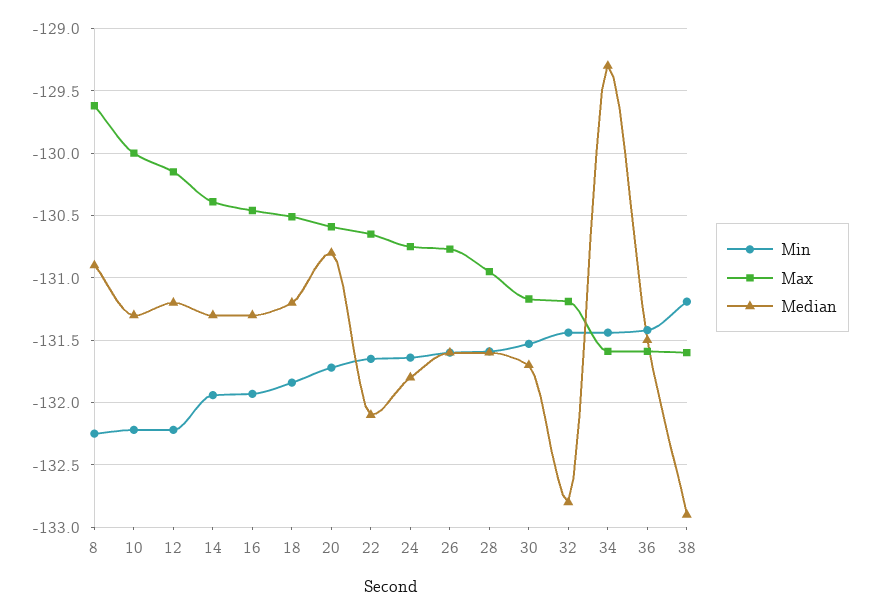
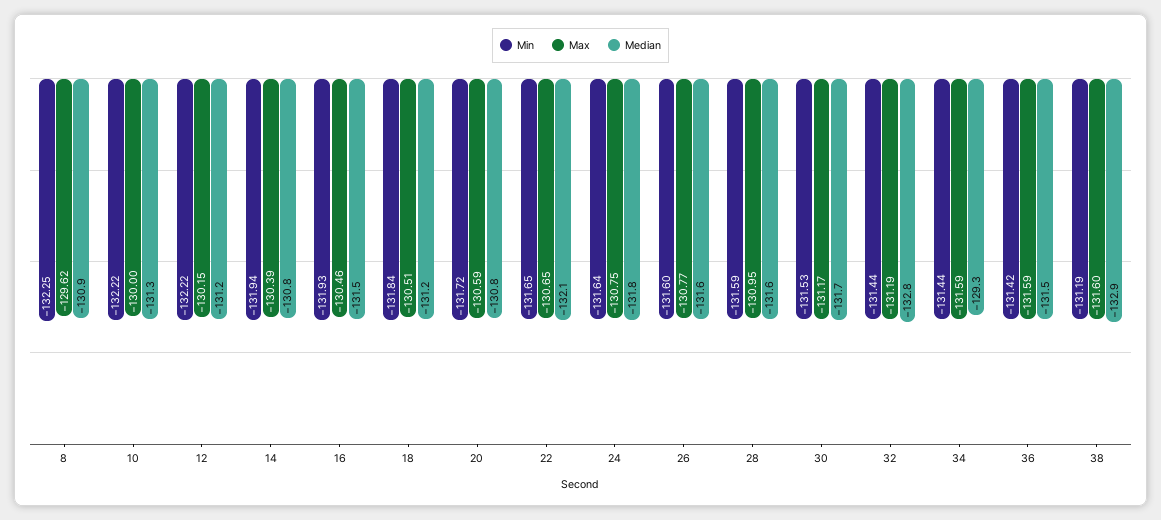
Median, 14: -131.3 -> -130.8
Median, 16: -131.3 -> -131.5

